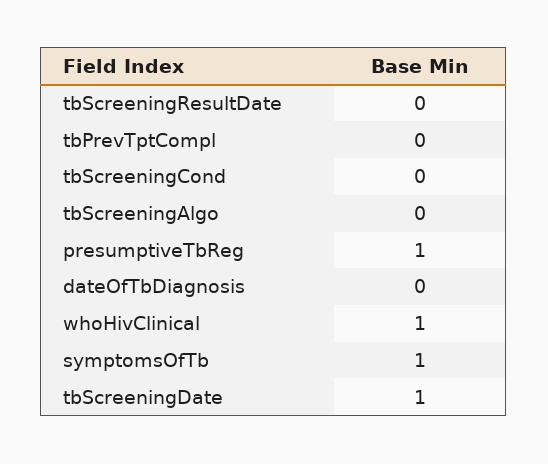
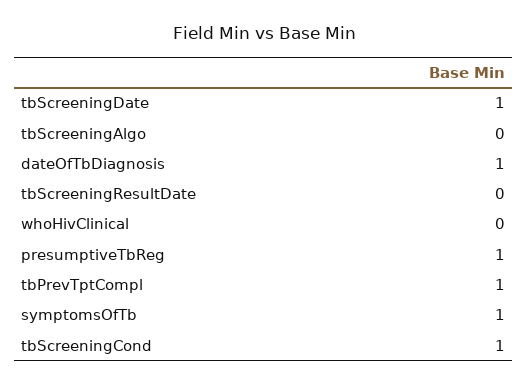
tbPrevTptCompl: 0 -> 1
tbScreeningCond: 0 -> 1
dateOfTbDiagnosis: 0 -> 1
whoHivClinical: 1 -> 0

